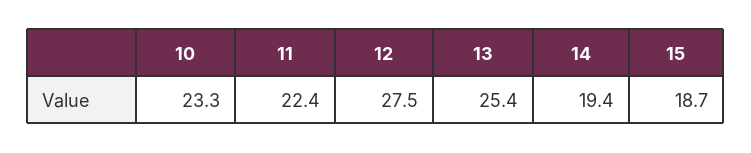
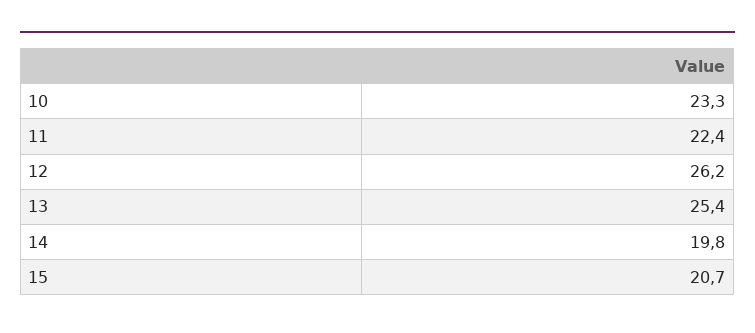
12: 27.5 -> 26.2
14: 19.4 -> 19.8
15: 18.7 -> 20.7

